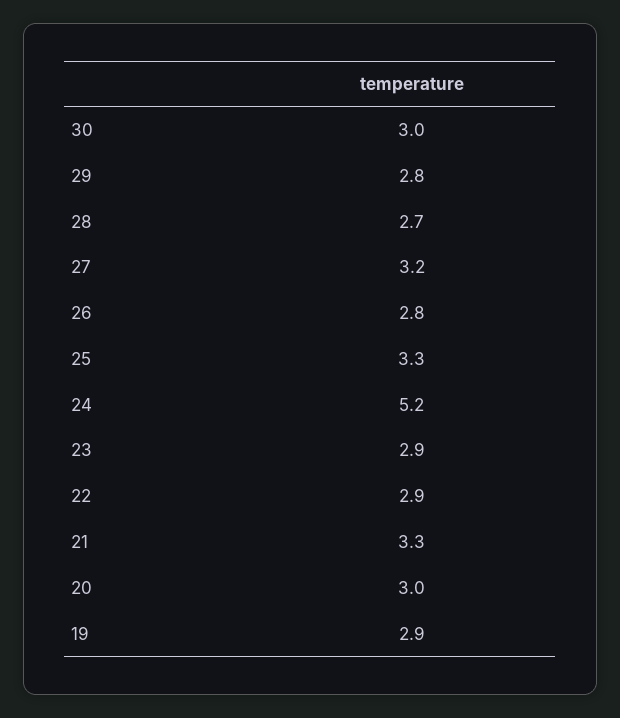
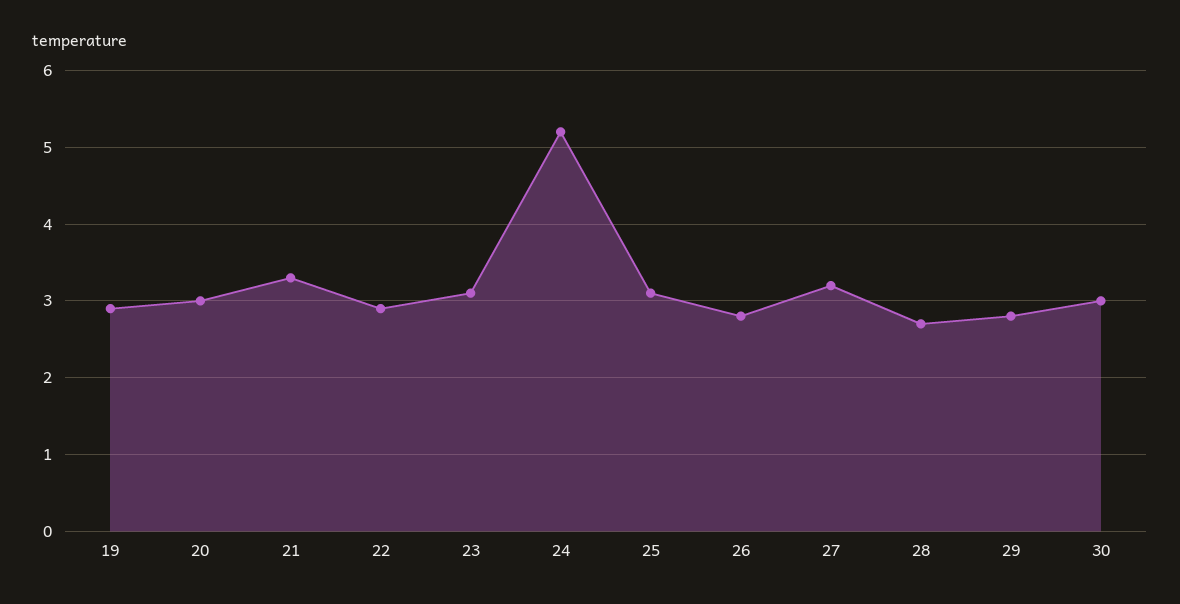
25: 3.3 -> 3.1
23: 2.9 -> 3.1

